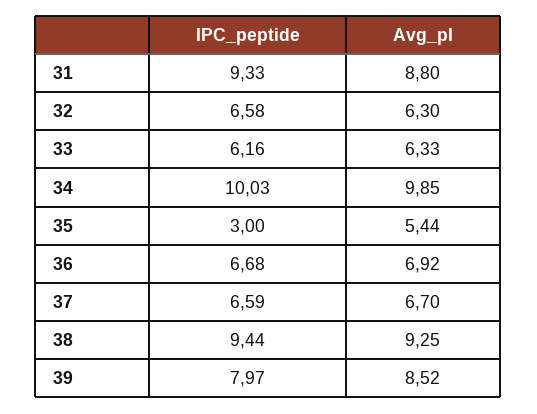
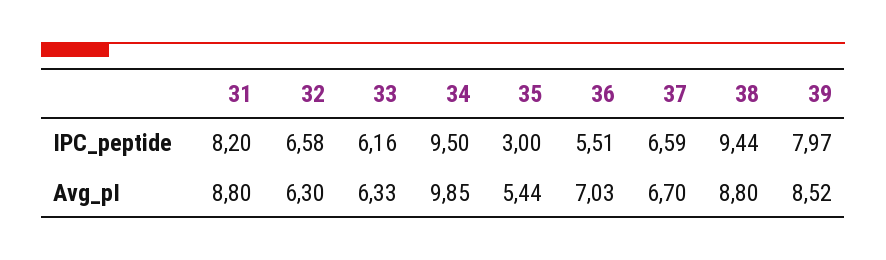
IPC_peptide, 31: 9.33 -> 8.2
IPC_peptide, 34: 10.03 -> 9.5
IPC_peptide, 36: 6.68 -> 5.51
Avg_pI, 36: 6.92 -> 7.03
Avg_pI, 38: 9.25 -> 8.8

